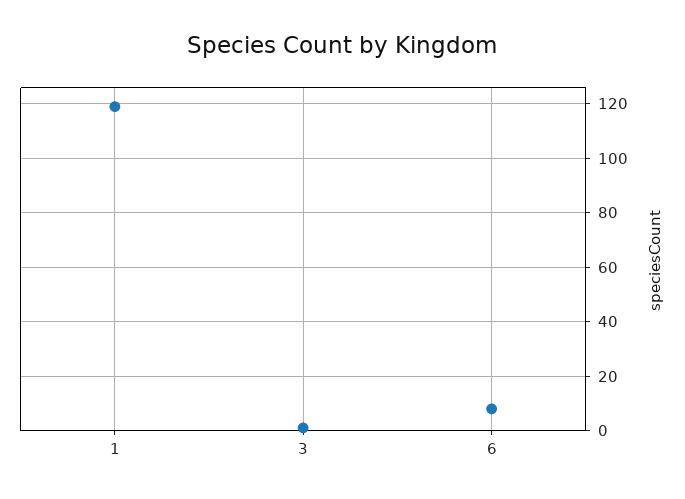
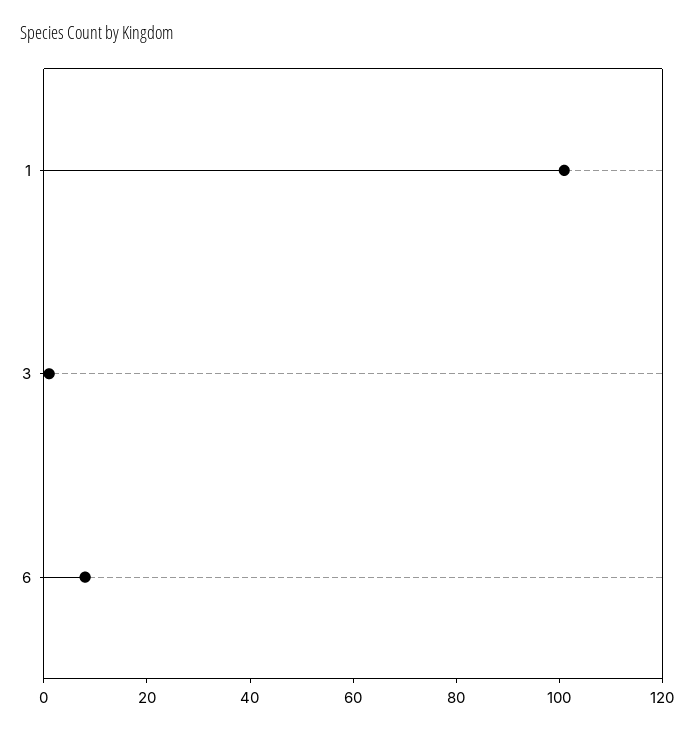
1: 120 -> 100

